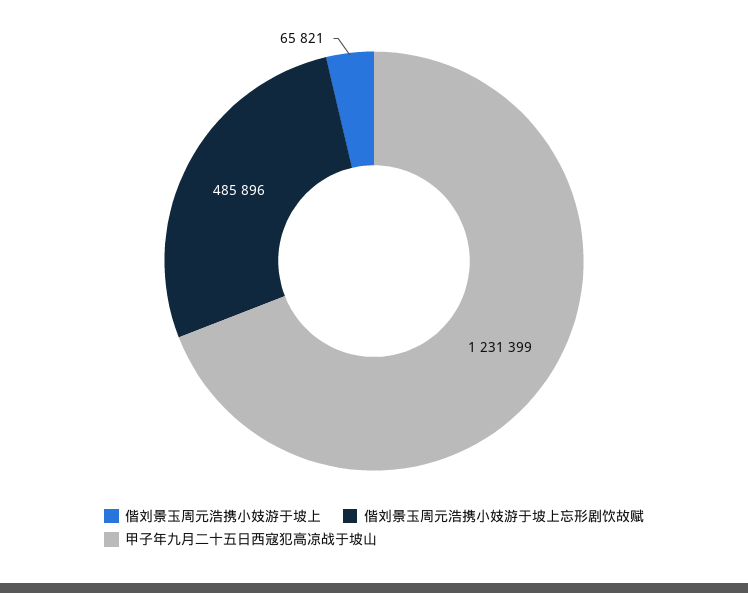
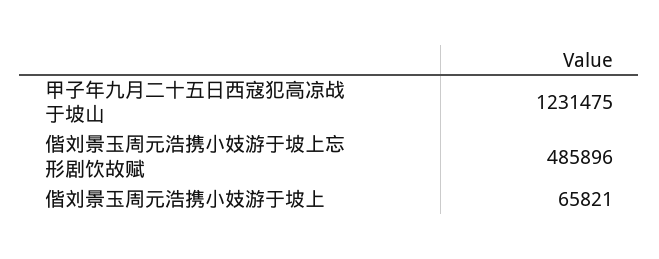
甲子年九月二十五日西寇犯高凉战于坡山: 1231399 -> 1231475

